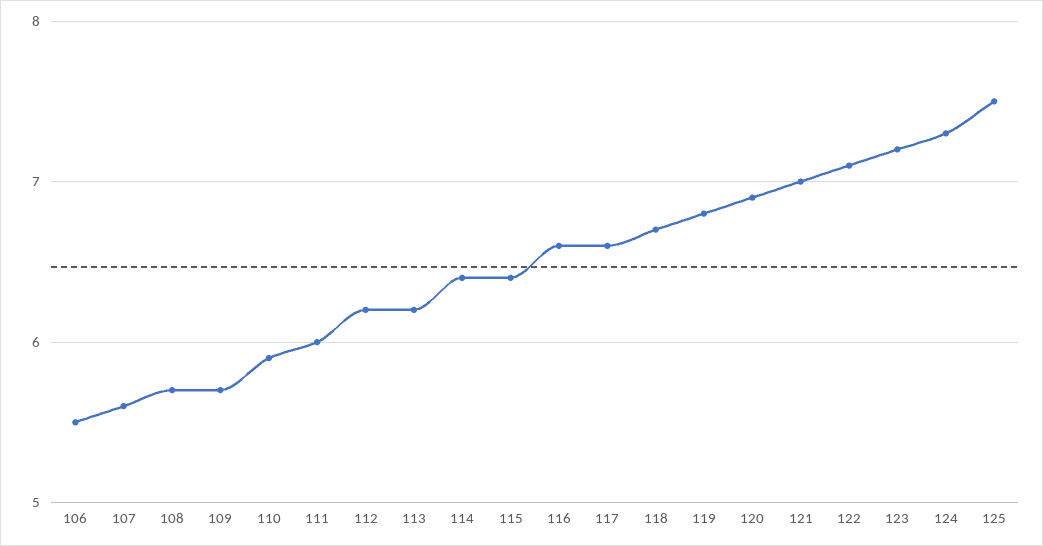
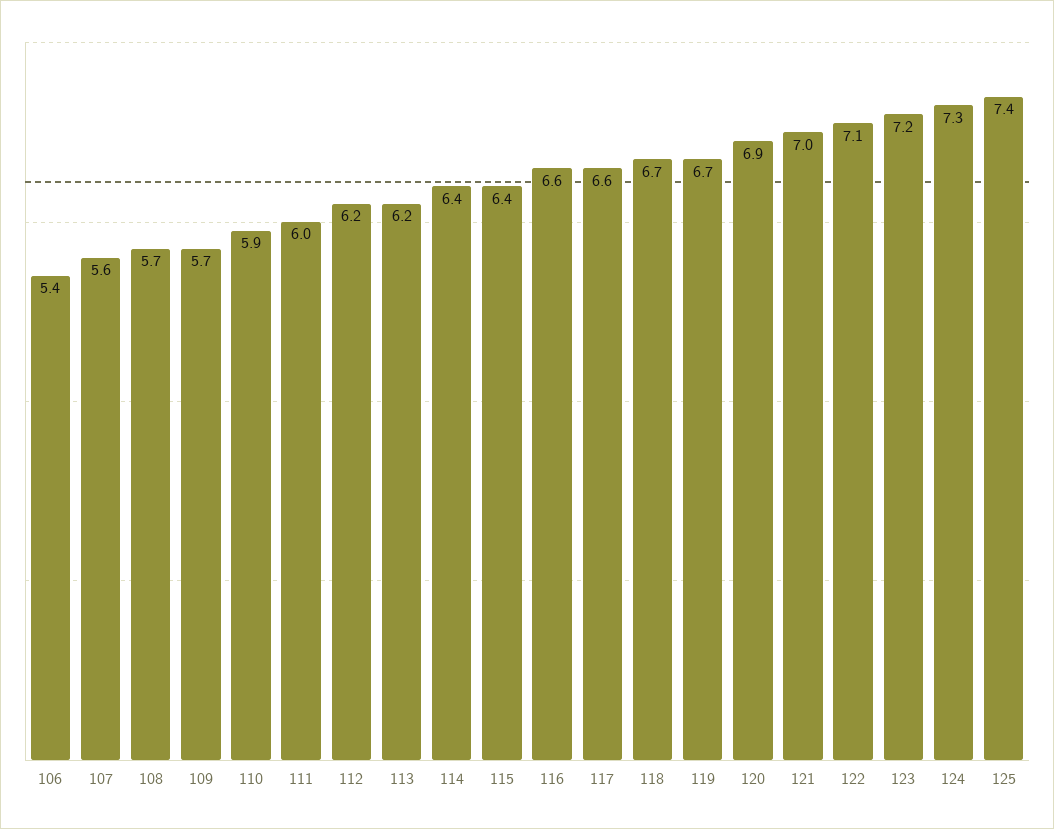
106: 5.5 -> 5.4
119: 6.8 -> 6.7
125: 7.5 -> 7.4

